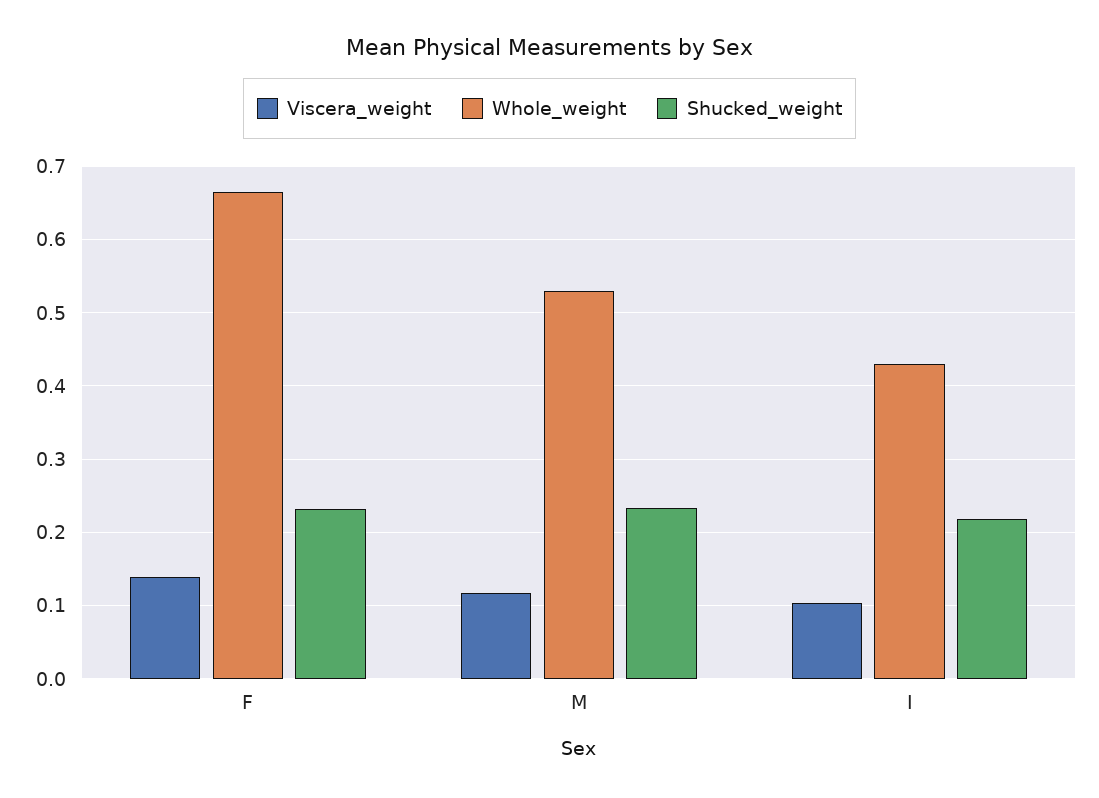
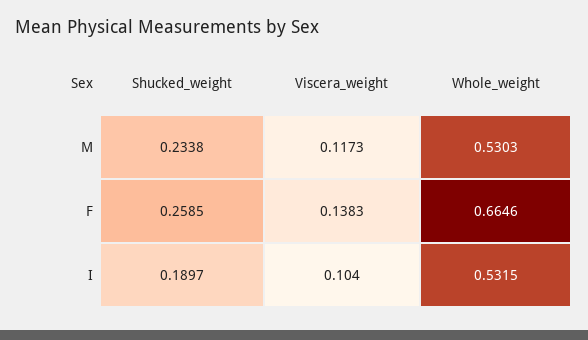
Shucked_weight, F: 0.23 -> 0.2585
Whole_weight, I: 0.43 -> 0.5315
Shucked_weight, I: 0.22 -> 0.1897

